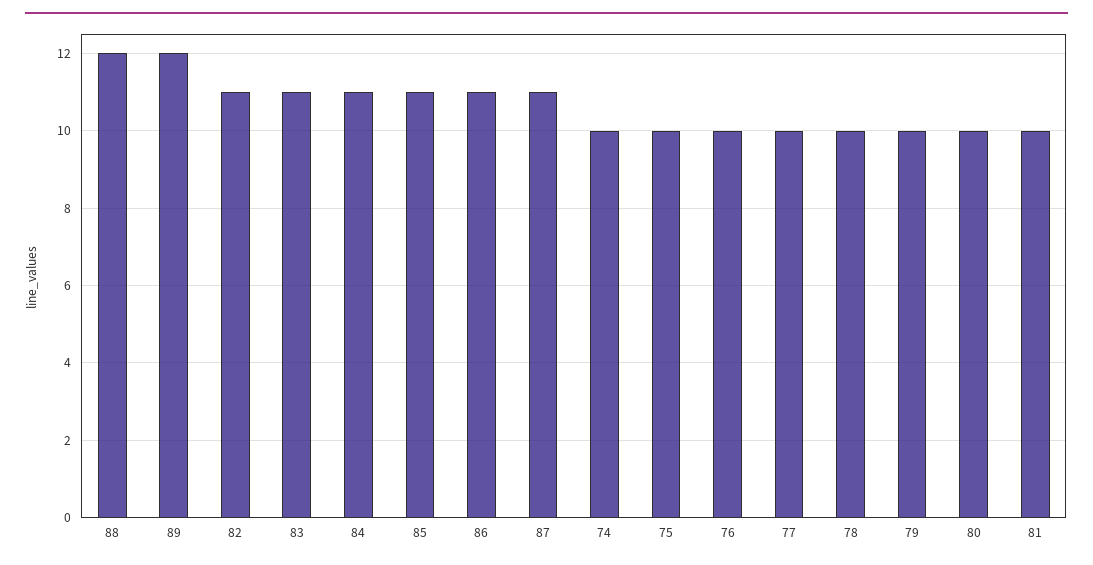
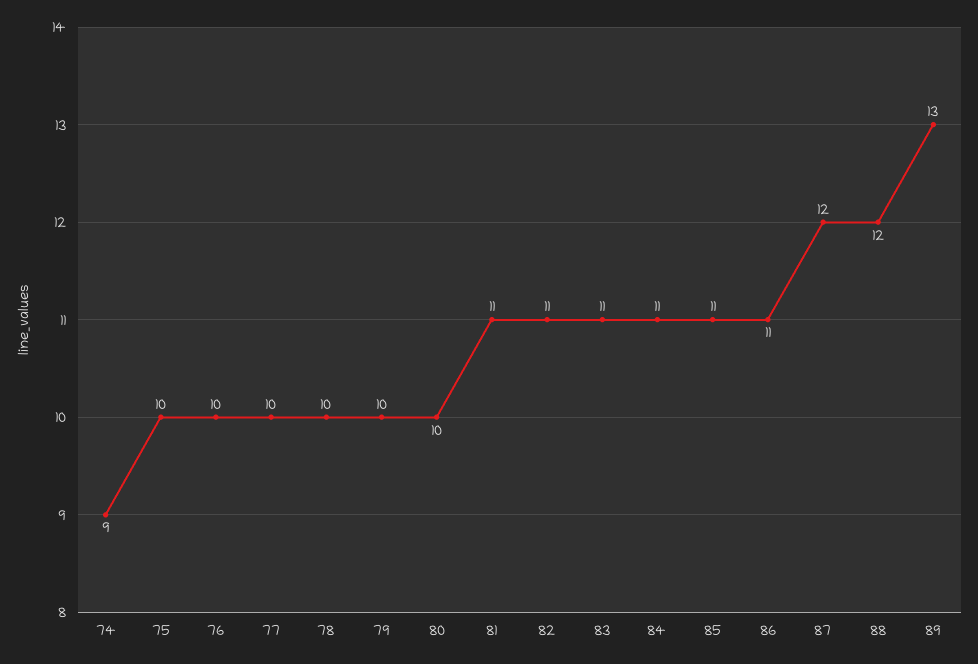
89: 12 -> 13
87: 11 -> 12
74: 10 -> 9
81: 10 -> 11

